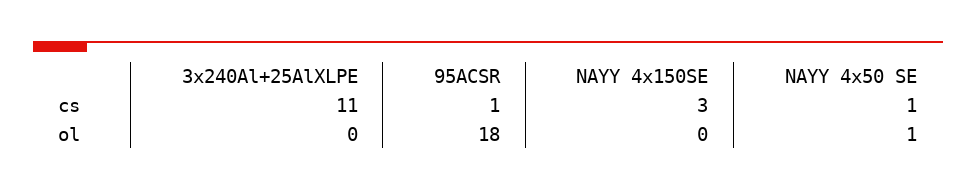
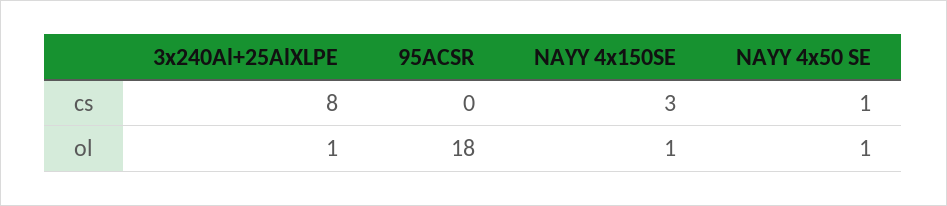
3x240Al+25AlXLPE, cs: 11 -> 8
95ACSR, cs: 1 -> 0
3x240Al+25AlXLPE, ol: 0 -> 1
NAYY 4x150SE, ol: 0 -> 1

